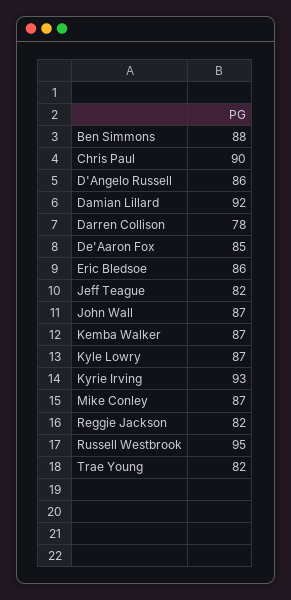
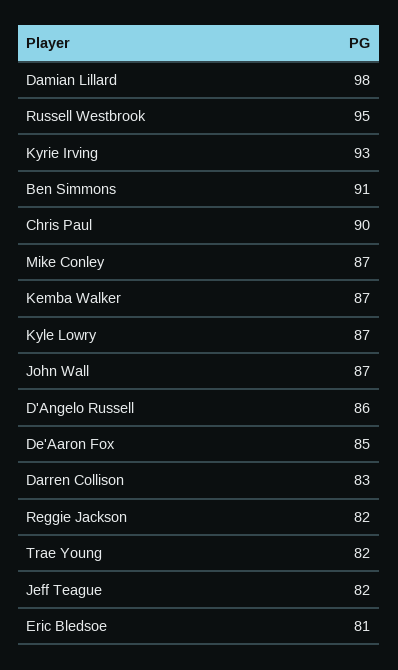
Ben Simmons: 88 -> 91
Damian Lillard: 92 -> 98
Darren Collison: 78 -> 83
Eric Bledsoe: 86 -> 81

